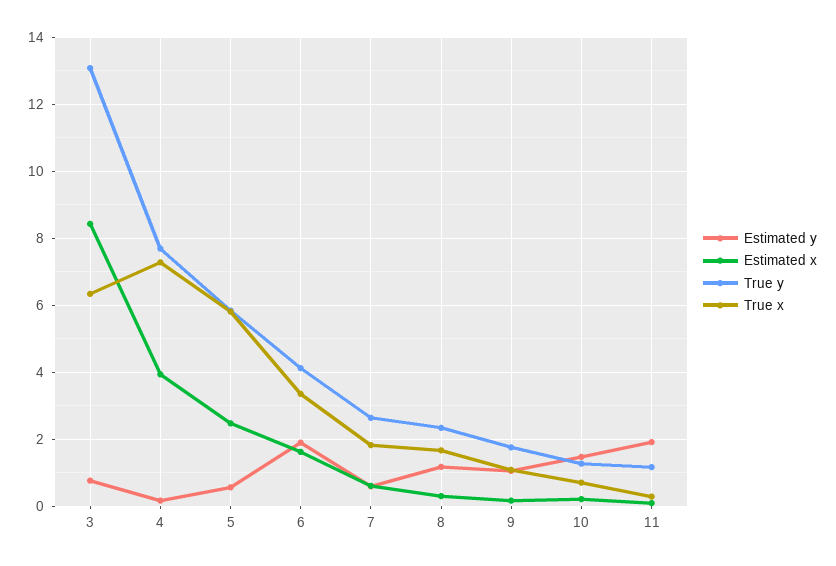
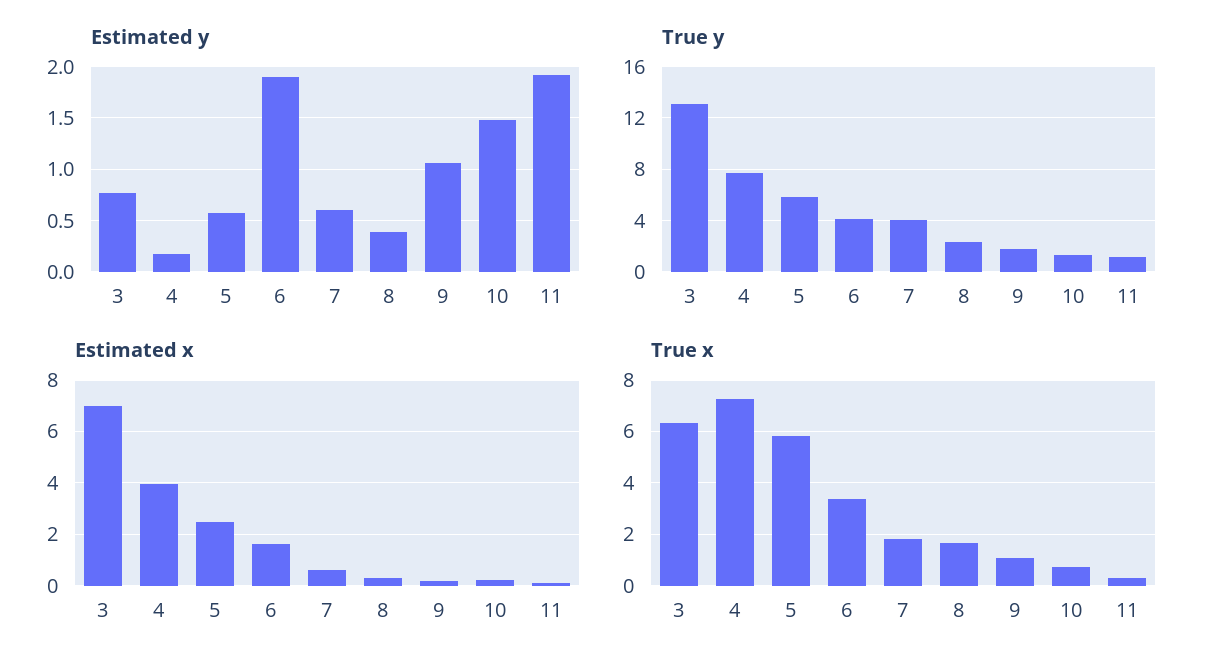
Estimated x, 3: 8.4 -> 7
True y, 7: 2.6 -> 4
Estimated y, 8: 1.2 -> 0.4

